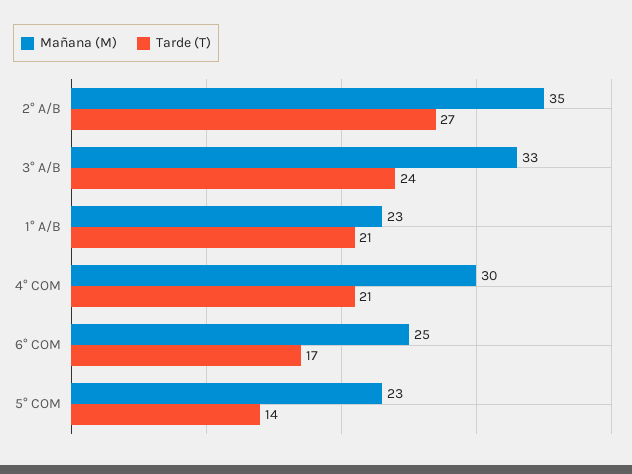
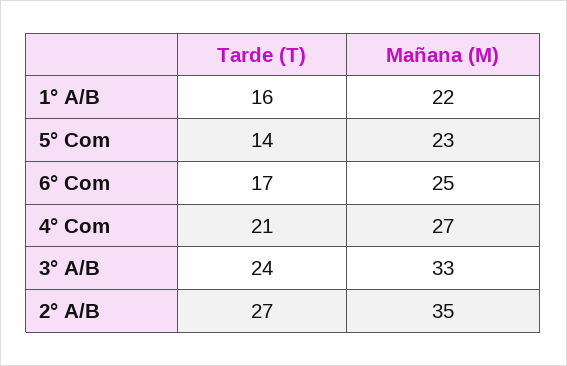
Mañana (M), 1° A/B: 23 -> 22
Tarde (T), 1° A/B: 21 -> 16
Mañana (M), 4° COM: 30 -> 27

